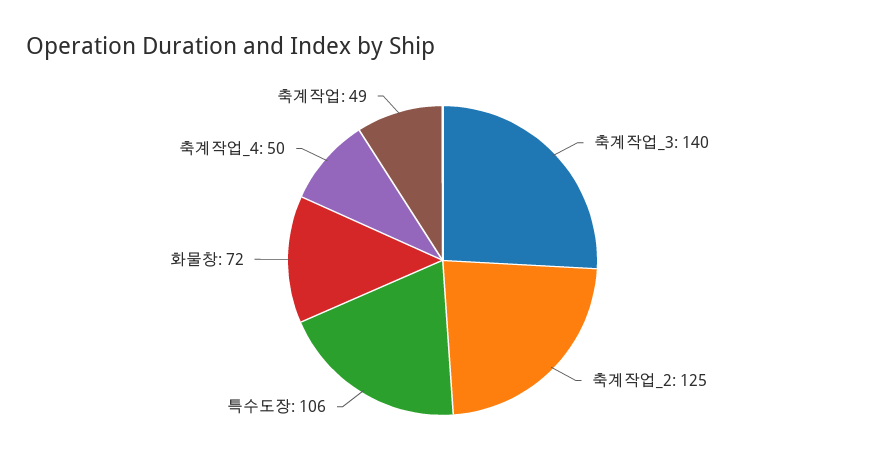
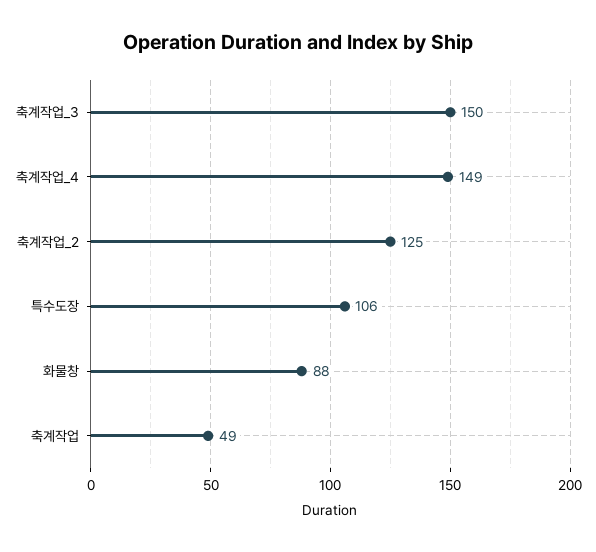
축계작업_3: 140 -> 150
화물창: 72 -> 88
축계작업_4: 50 -> 149

